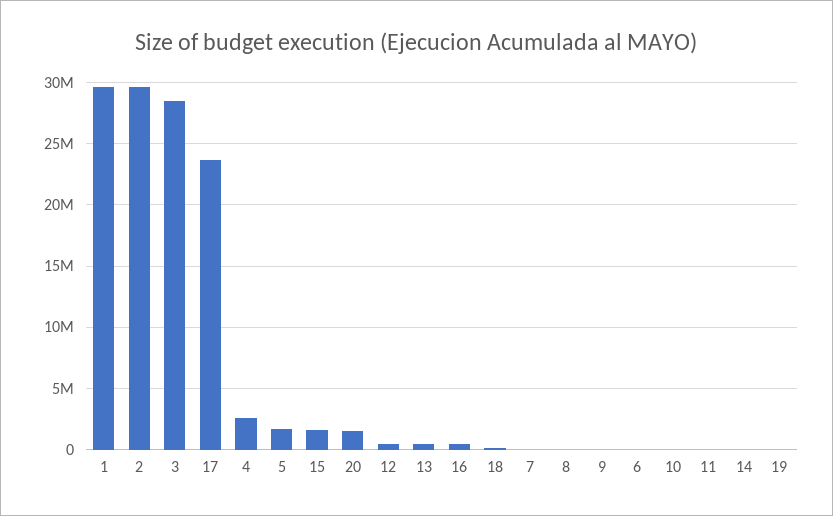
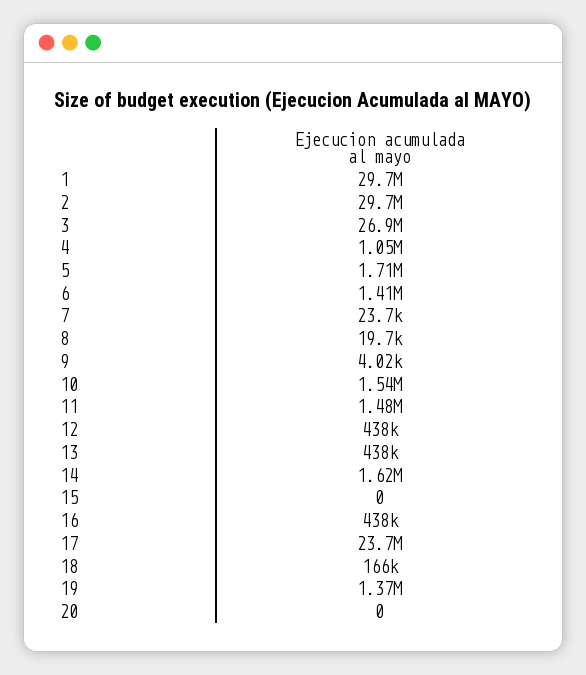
3: 28500000 -> 26900000
4: 2500000 -> 1050000
15: 1500000 -> 0
20: 1500000 -> 0
6: 0 -> 1410000
10: 0 -> 1540000
11: 0 -> 1480000
14: 0 -> 1620000
19: 0 -> 1370000

